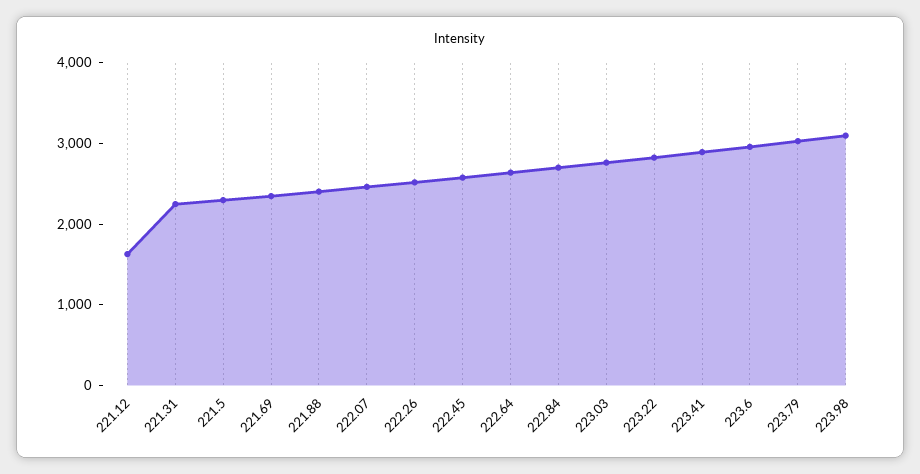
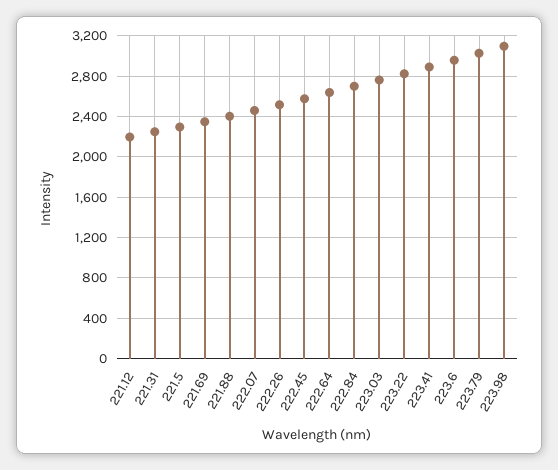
221.12: 1600 -> 2200

